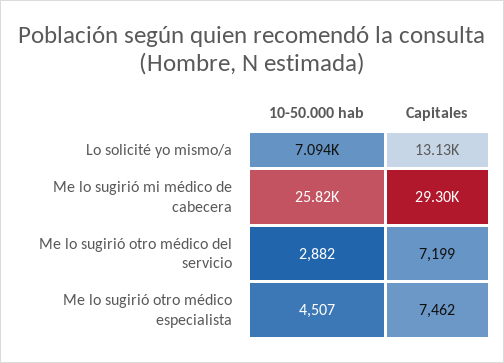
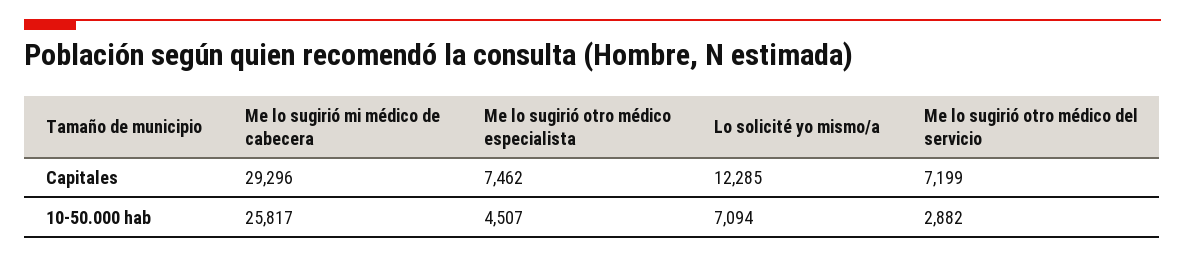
Capitales, Lo solicité yo mismo/a: 13130 -> 12285

